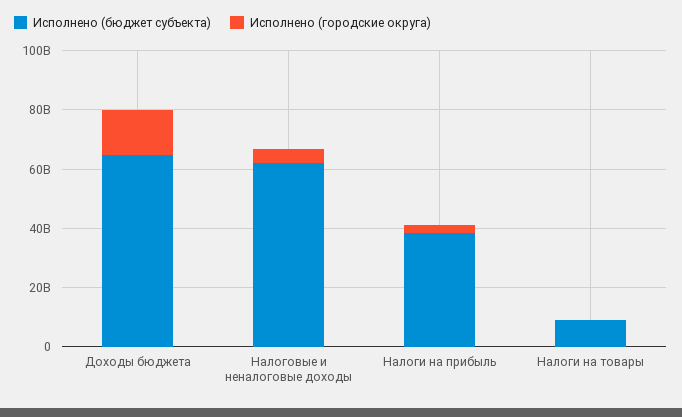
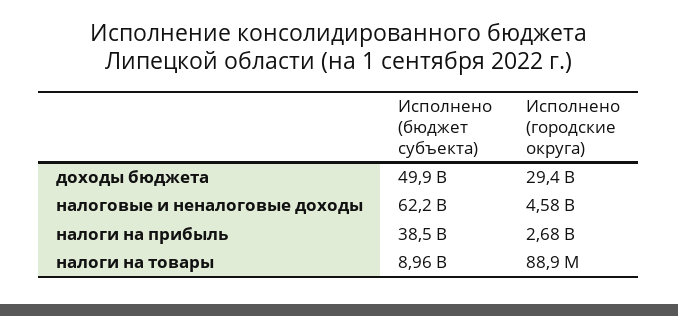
Исполнено (бюджет субъекта), Доходы бюджета: 65000000000 -> 49900000000
Исполнено (городские округа), Доходы бюджета: 15000000000 -> 29400000000

